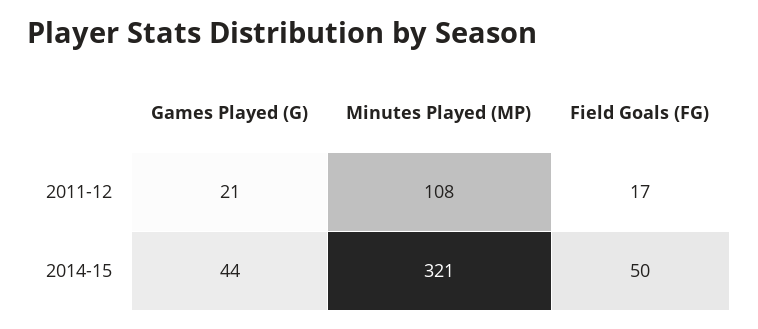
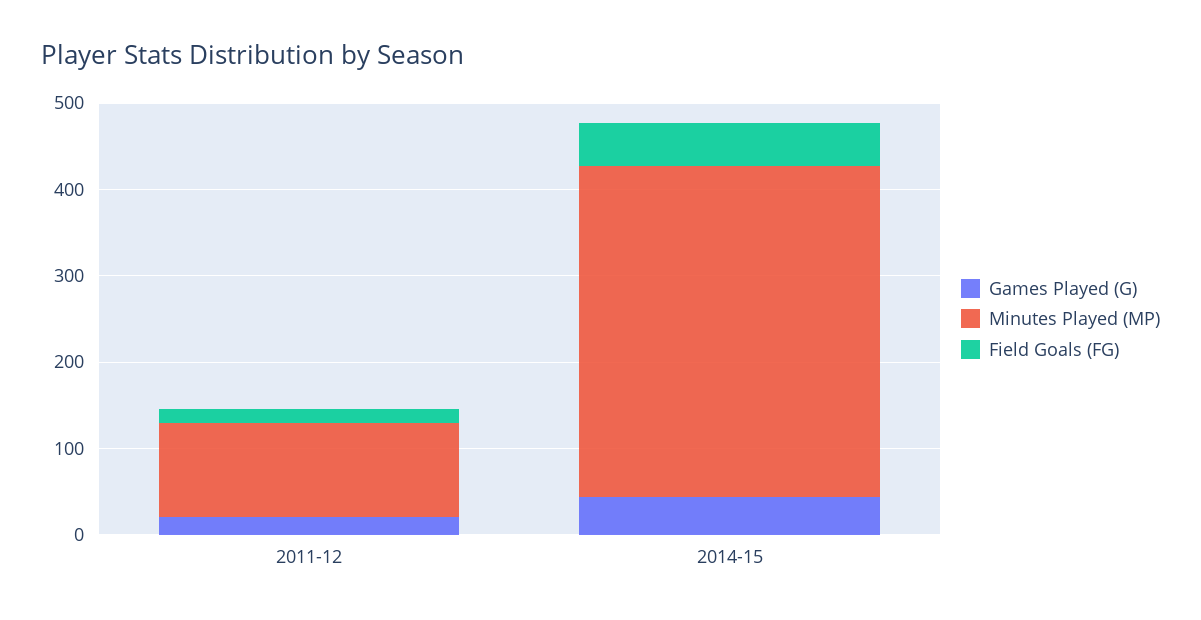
Minutes Played (MP), 2014-15: 321 -> 380

